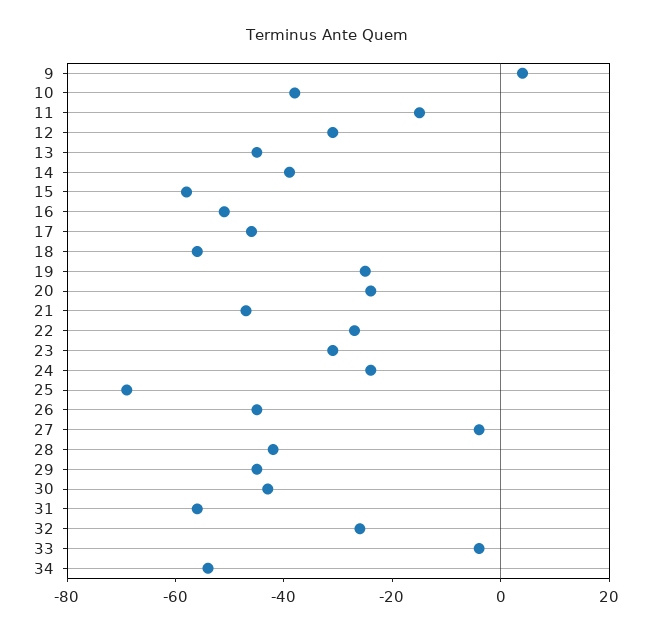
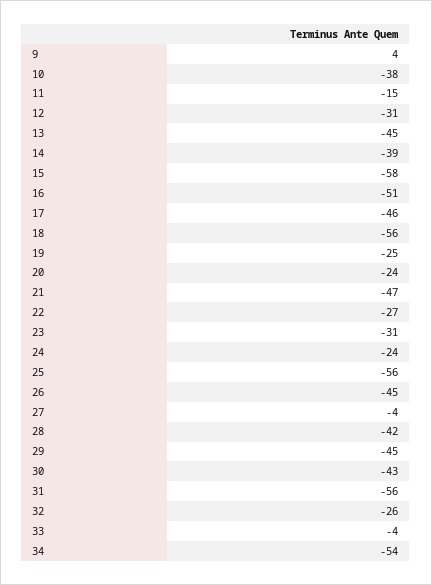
25: -70 -> -56

